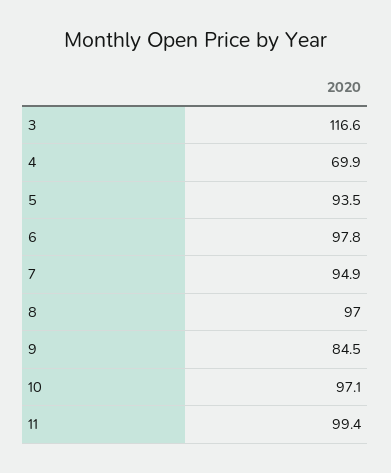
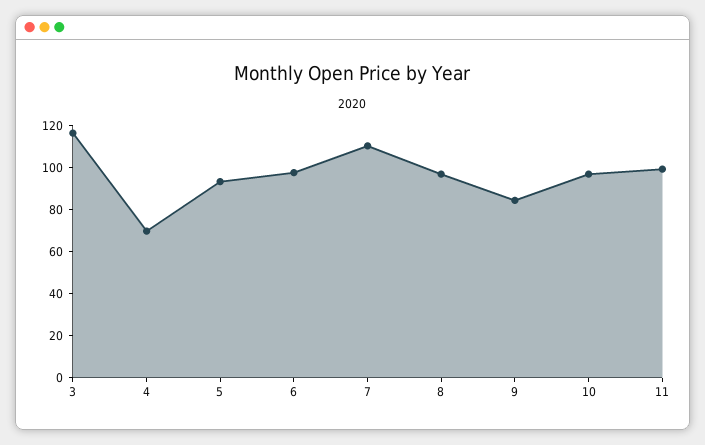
7: 94.9 -> 110

